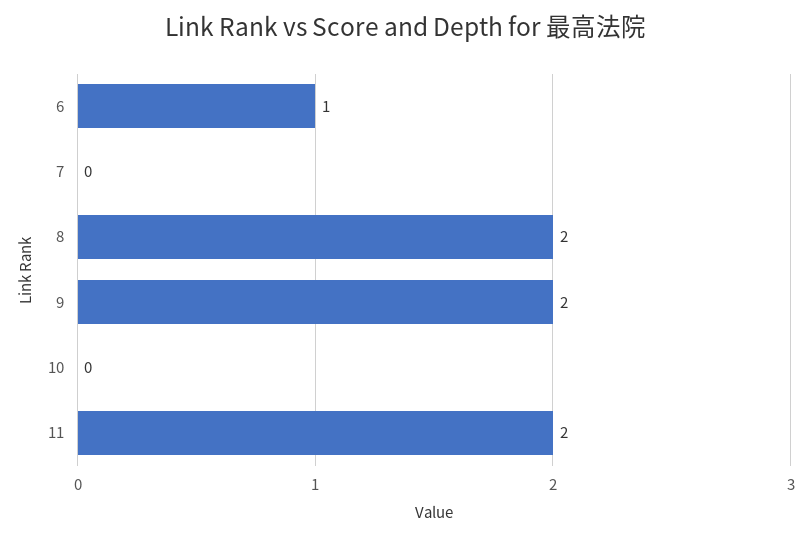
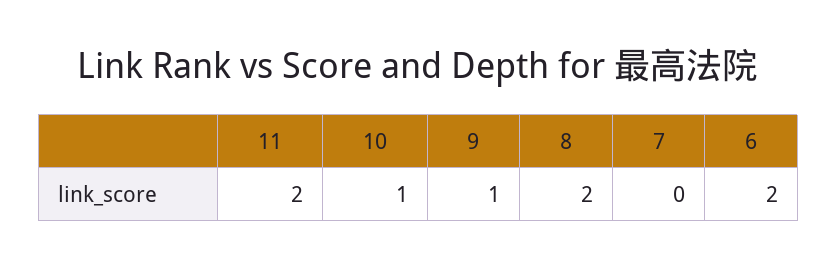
6: 1 -> 2
9: 2 -> 1
10: 0 -> 1

